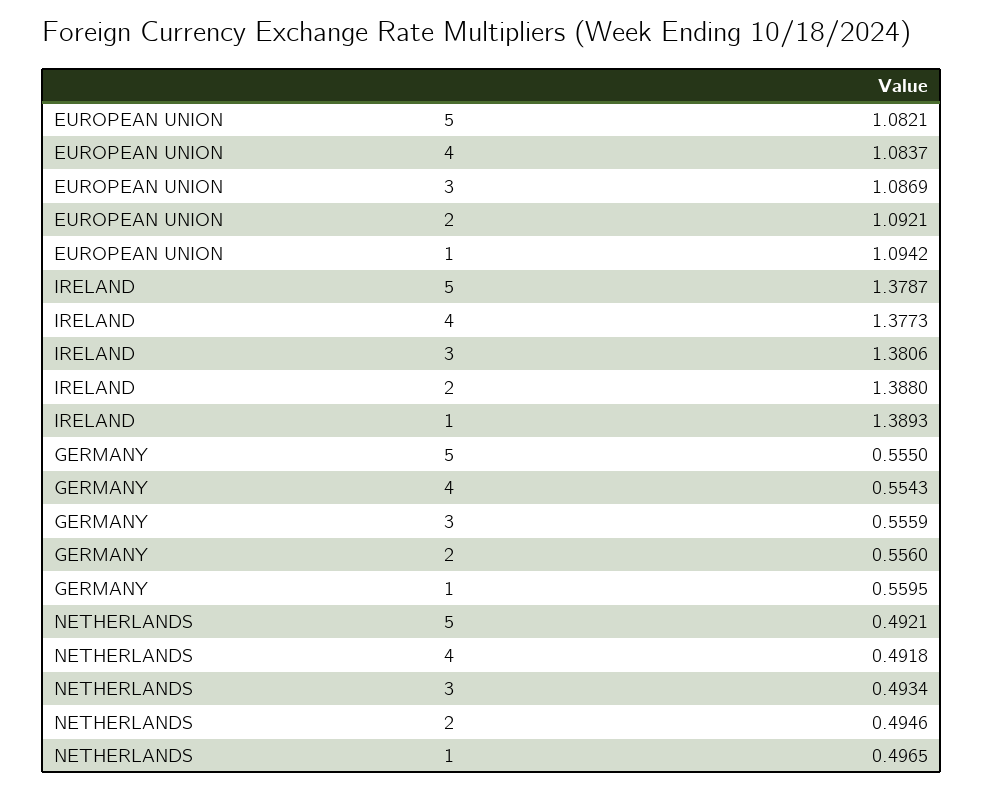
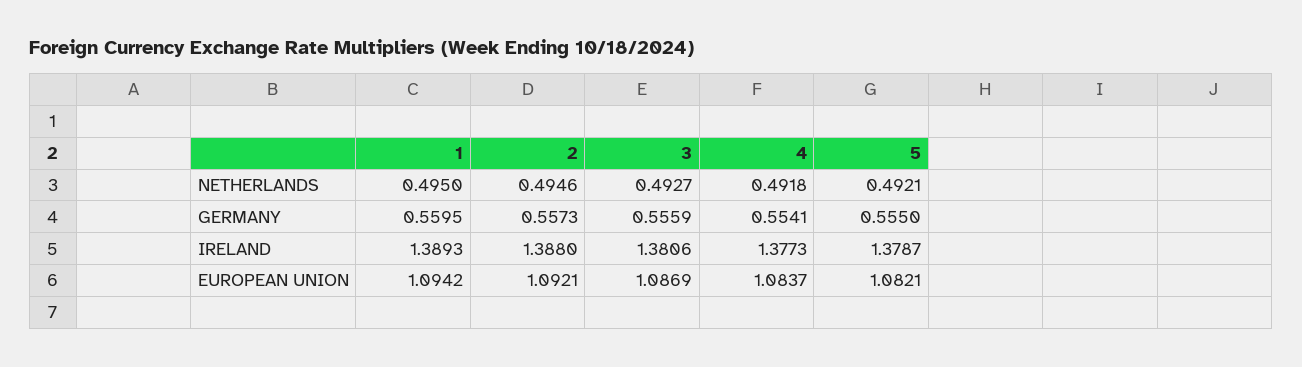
GERMANY, 4: 0.5543 -> 0.5541
GERMANY, 2: 0.556 -> 0.5573
NETHERLANDS, 3: 0.4934 -> 0.4927
NETHERLANDS, 1: 0.4965 -> 0.495

